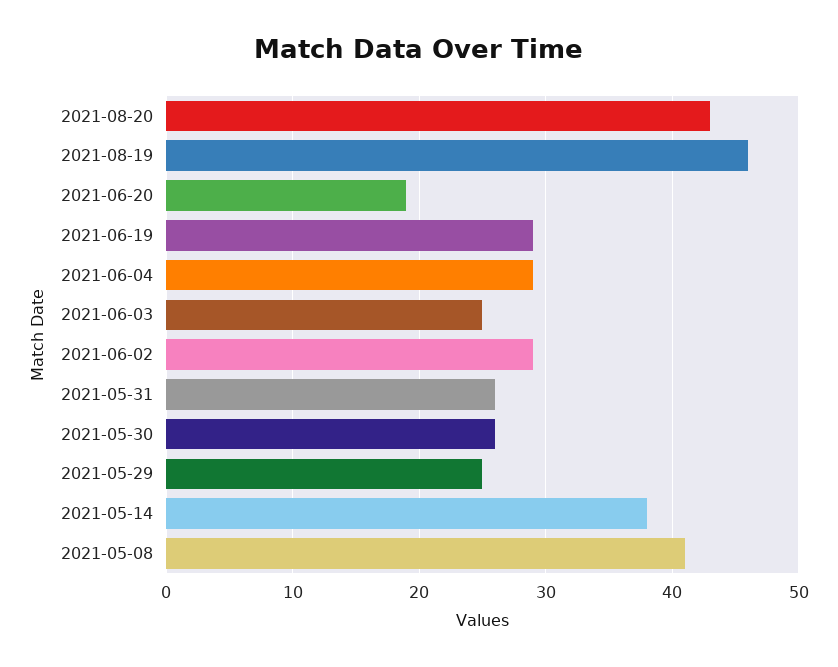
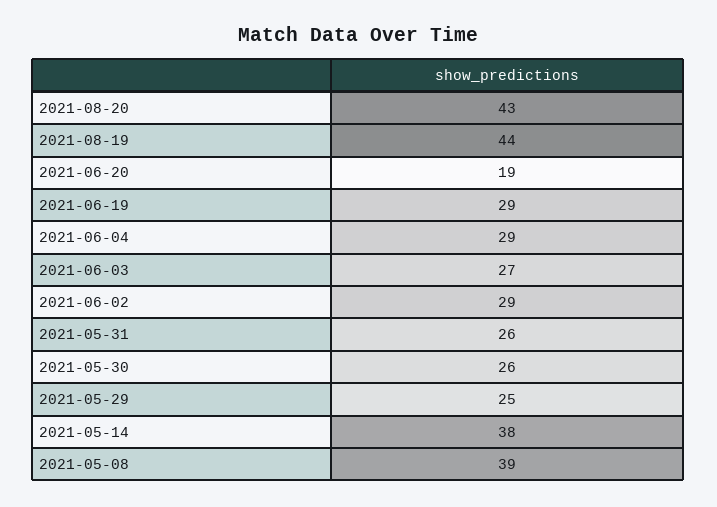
2021-08-19: 46 -> 44
2021-06-03: 25 -> 27
2021-05-08: 41 -> 39

